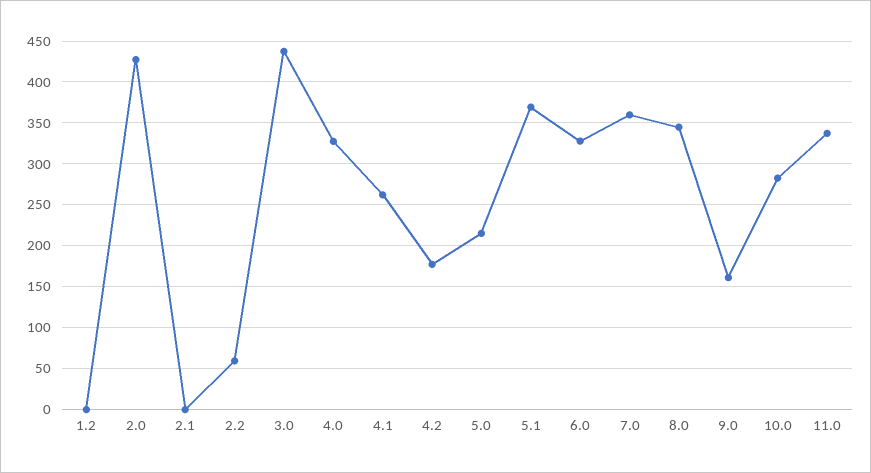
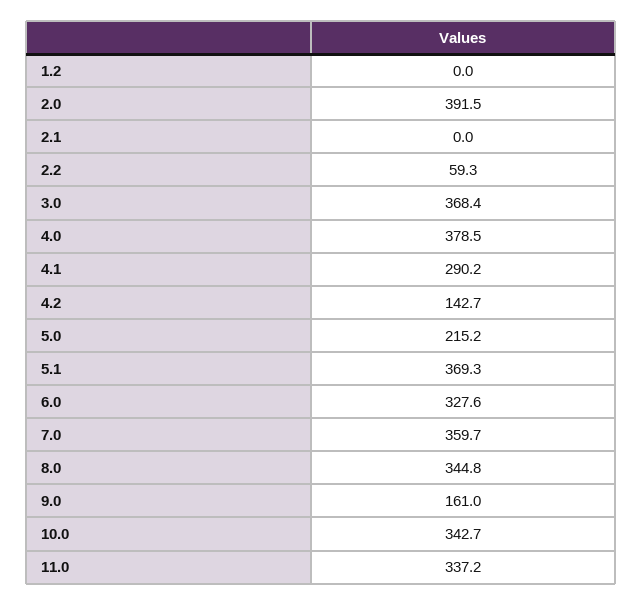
2.0: 430 -> 391.5
3.0: 440 -> 368.4
4.0: 330 -> 378.5
4.1: 260 -> 290.2
4.2: 180 -> 142.7
10.0: 280 -> 342.7

